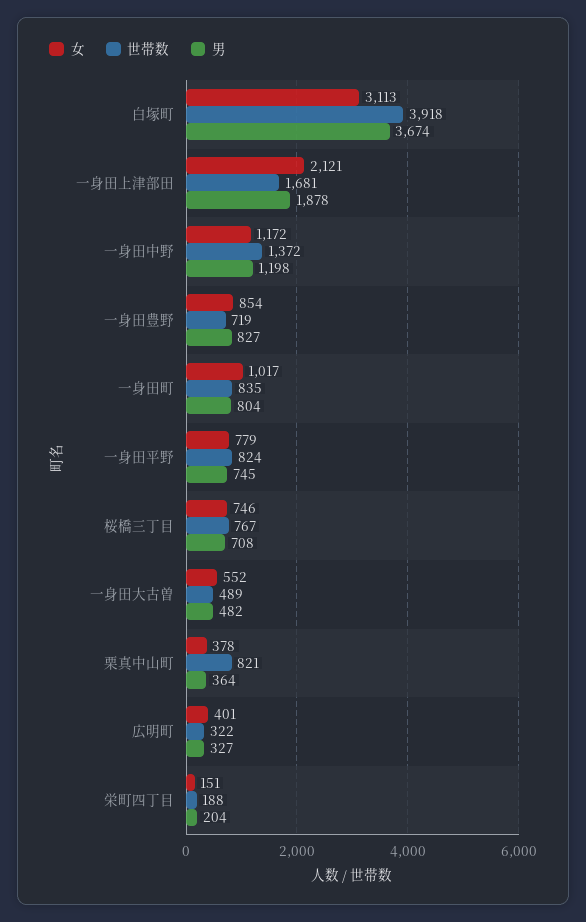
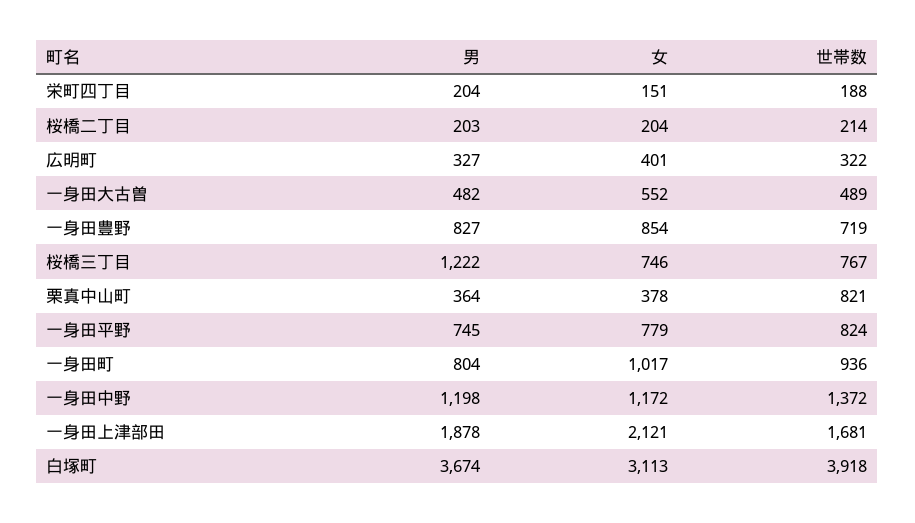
世帯数, 一身田町: 835 -> 936
男, 桜橋三丁目: 708 -> 1222
男, 桜橋二丁目: none -> 203
女, 桜橋二丁目: none -> 204
世帯数, 桜橋二丁目: none -> 214

